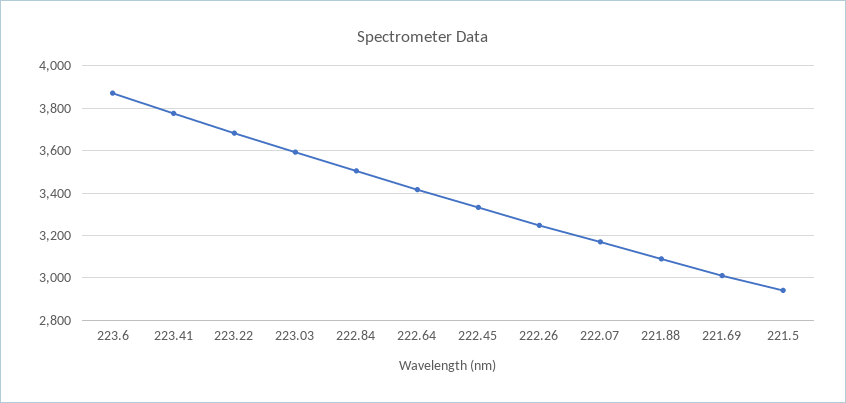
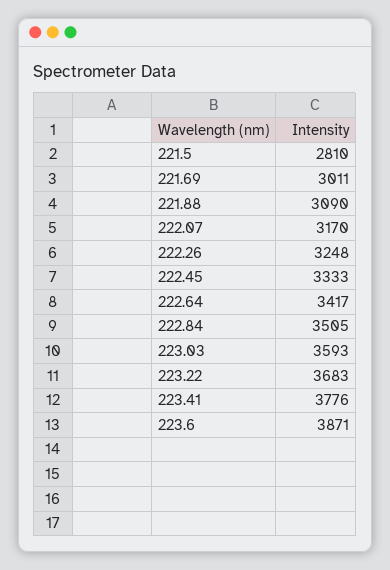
221.5: 2950 -> 2810

